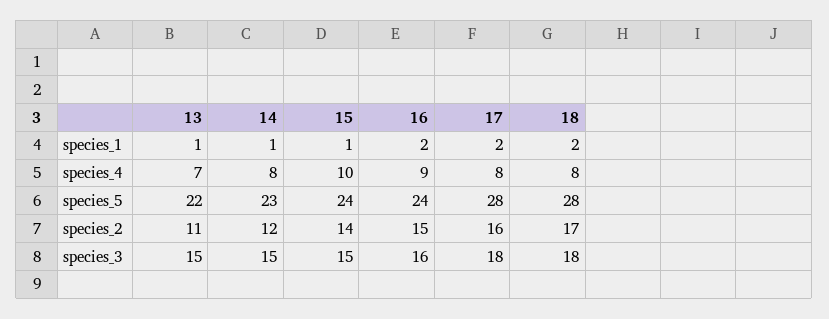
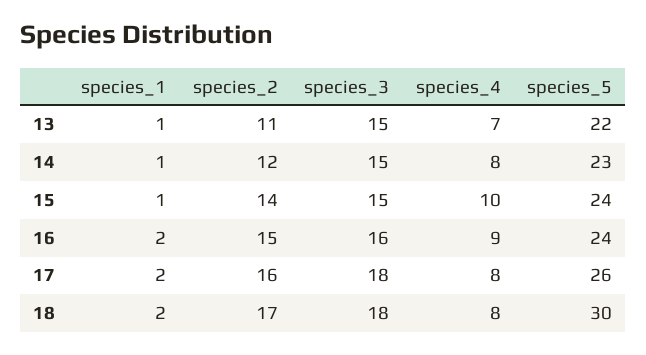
17, species_5: 28 -> 26
18, species_5: 28 -> 30

